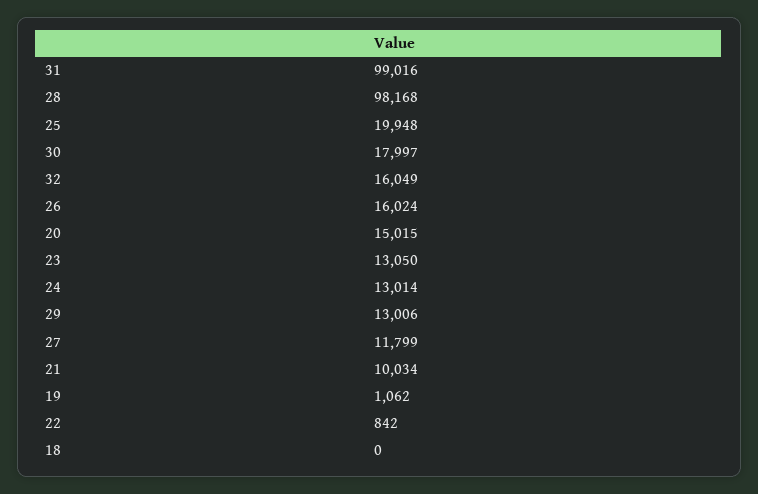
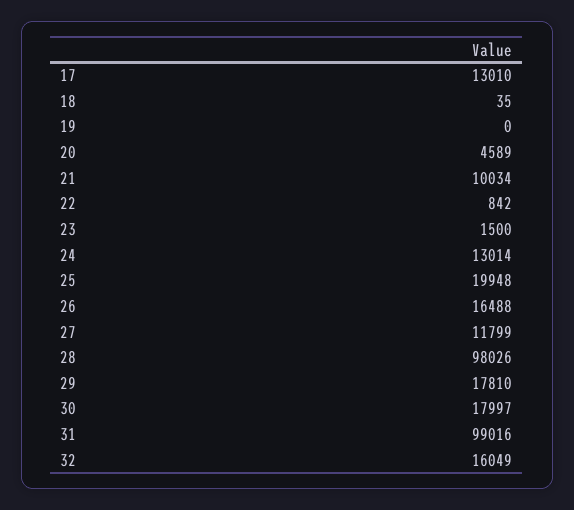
28: 98168 -> 98026
26: 16024 -> 16488
20: 15015 -> 4589
23: 13050 -> 1500
29: 13006 -> 17810
19: 1062 -> 0
18: 0 -> 35
17: none -> 13010

